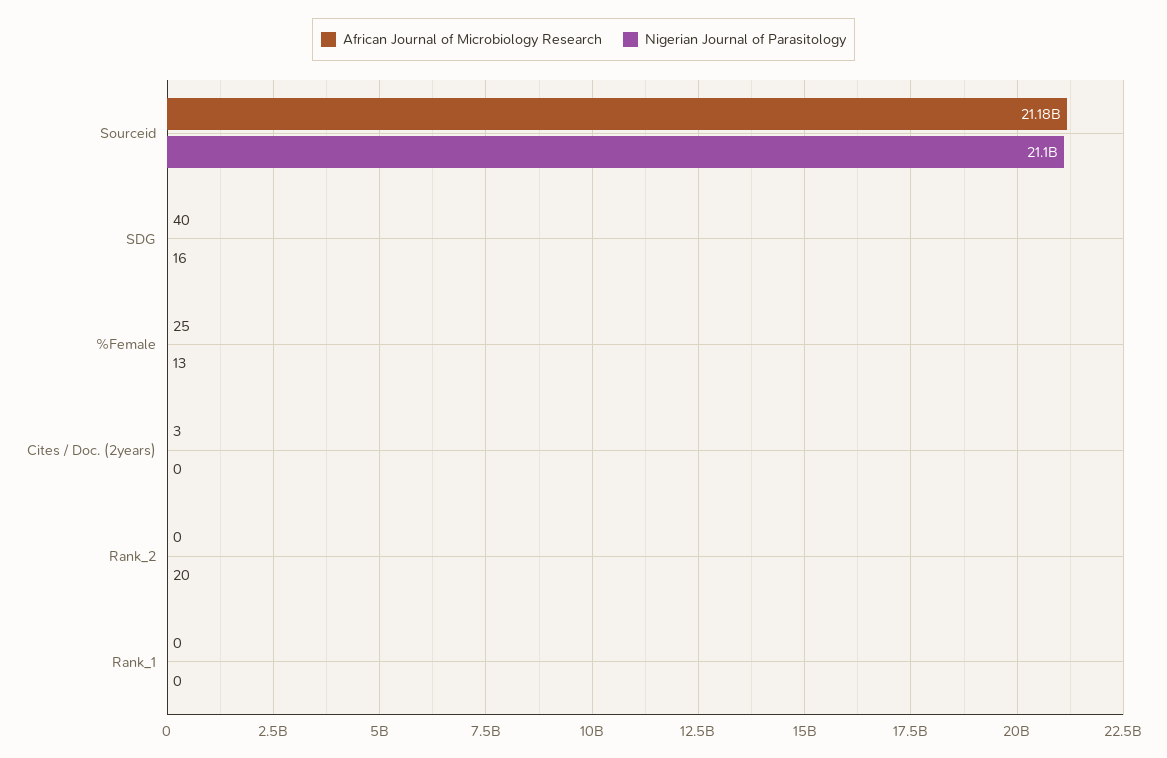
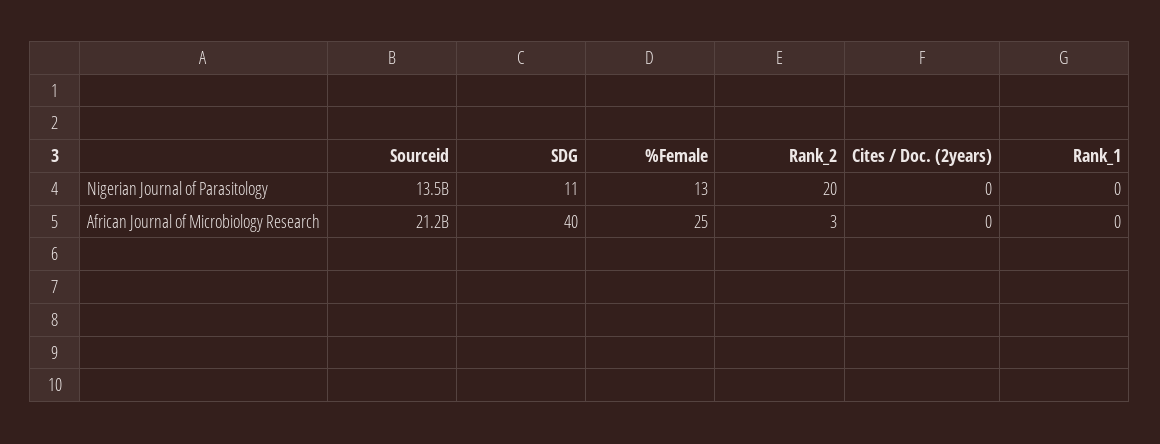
Nigerian Journal of Parasitology, Sourceid: 21100000000 -> 13500000000
Nigerian Journal of Parasitology, SDG: 16 -> 11
African Journal of Microbiology Research, Cites / Doc. (2years): 3 -> 0
African Journal of Microbiology Research, Rank_2: 0 -> 3

